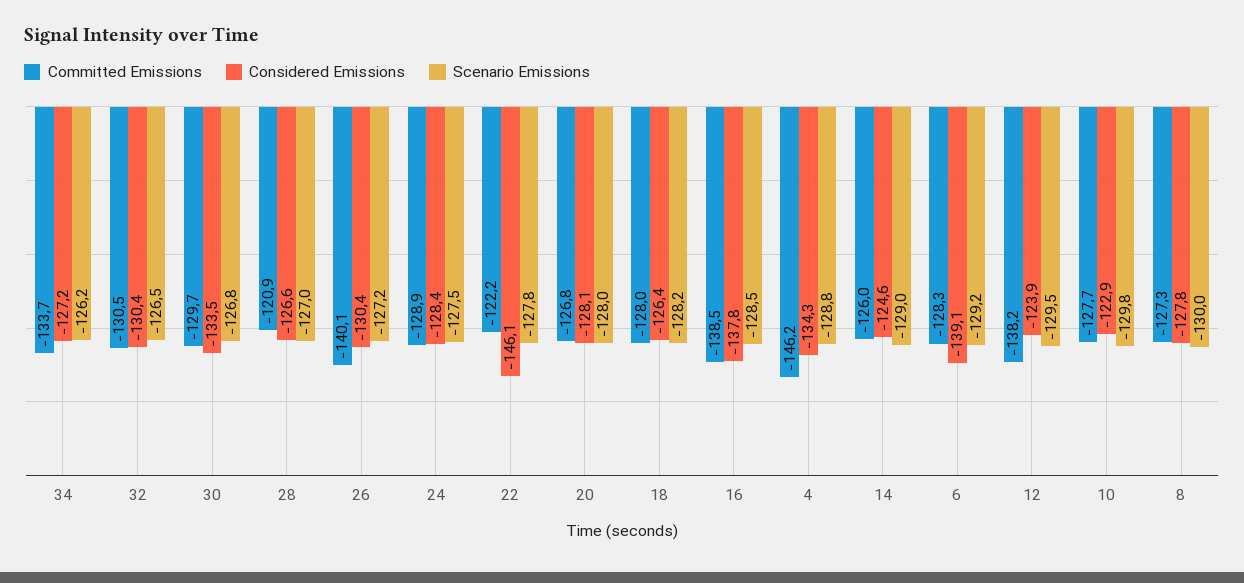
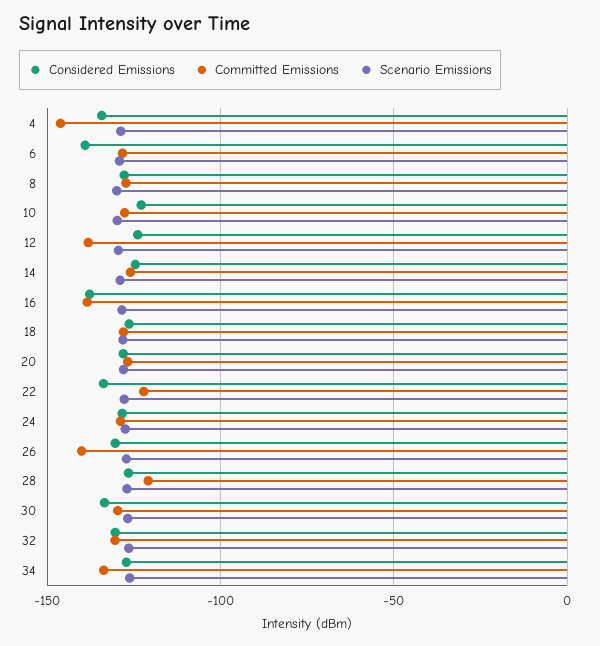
Considered Emissions, 22: -146.1 -> -135

